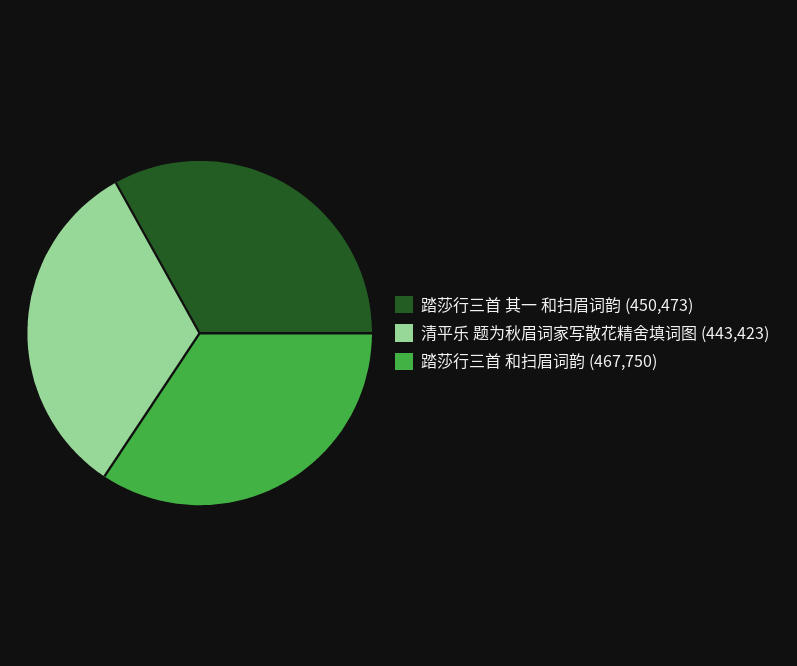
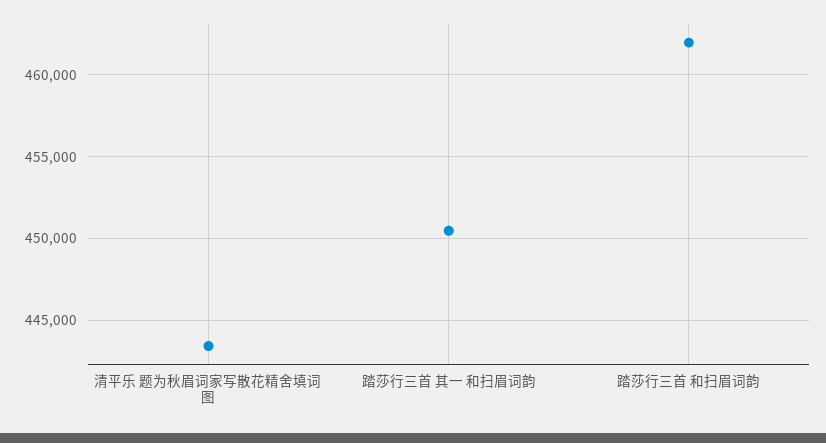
踏莎行三首 和扫眉词韵: 467750 -> 462000

